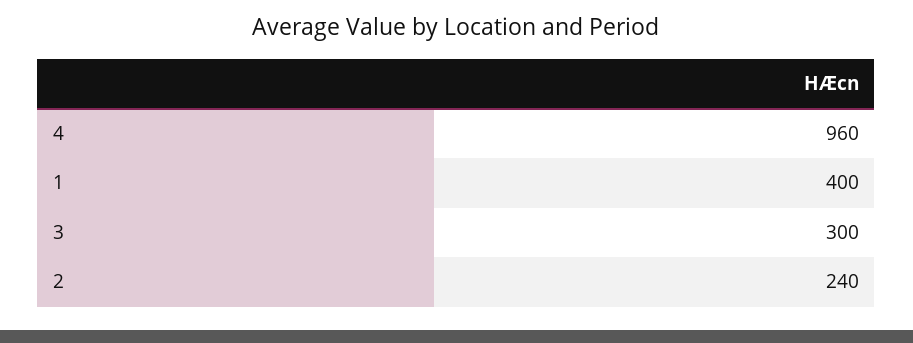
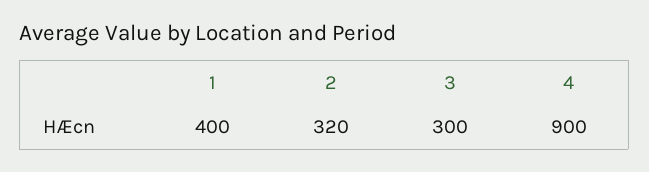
4: 960 -> 900
2: 240 -> 320

